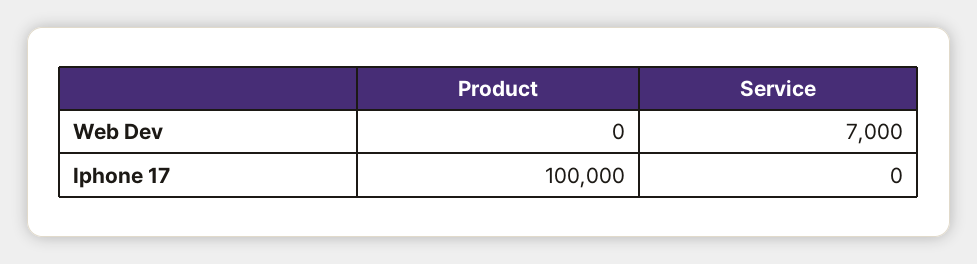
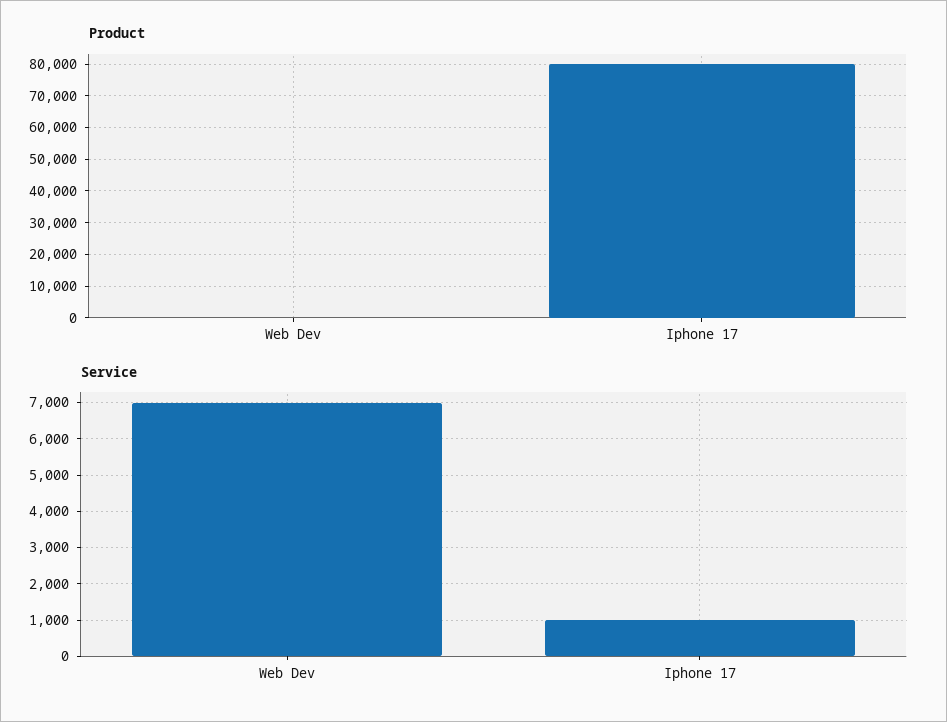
Product, Iphone 17: 100000 -> 80000
Service, Iphone 17: 0 -> 1000

